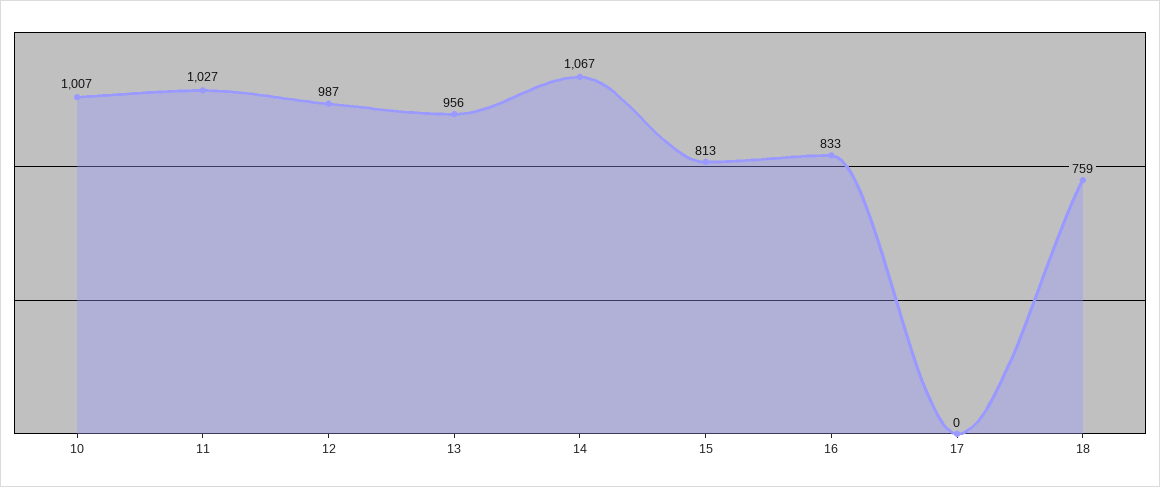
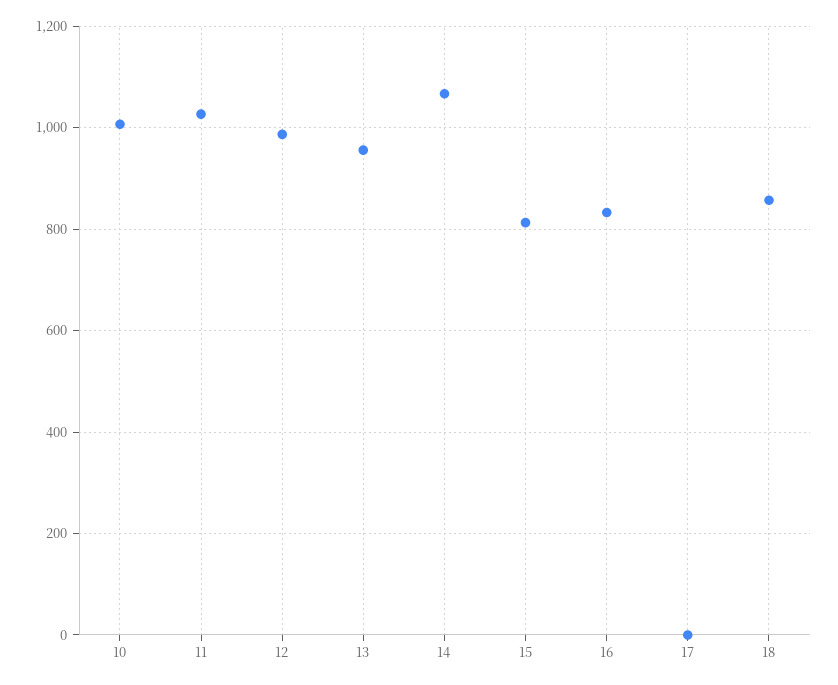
18: 759 -> 860

